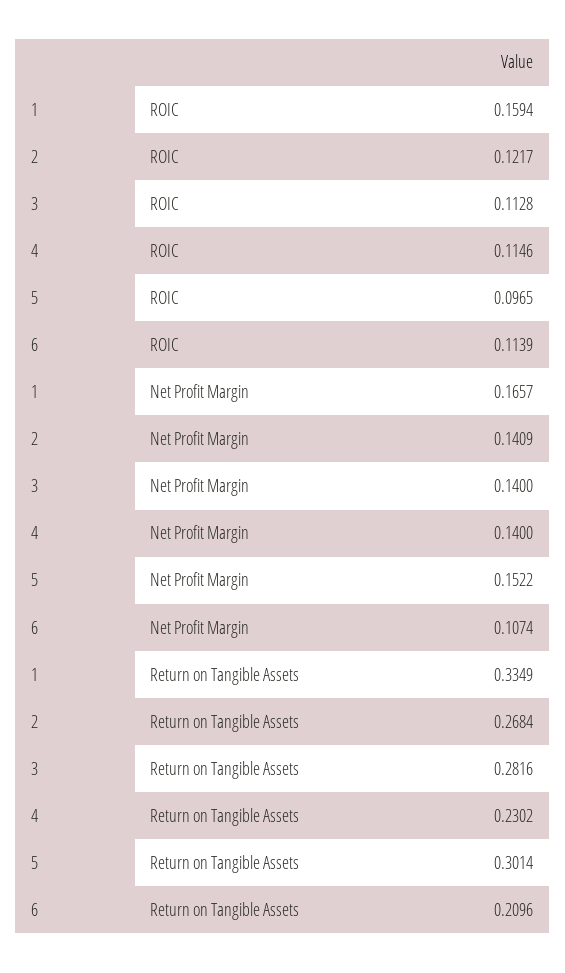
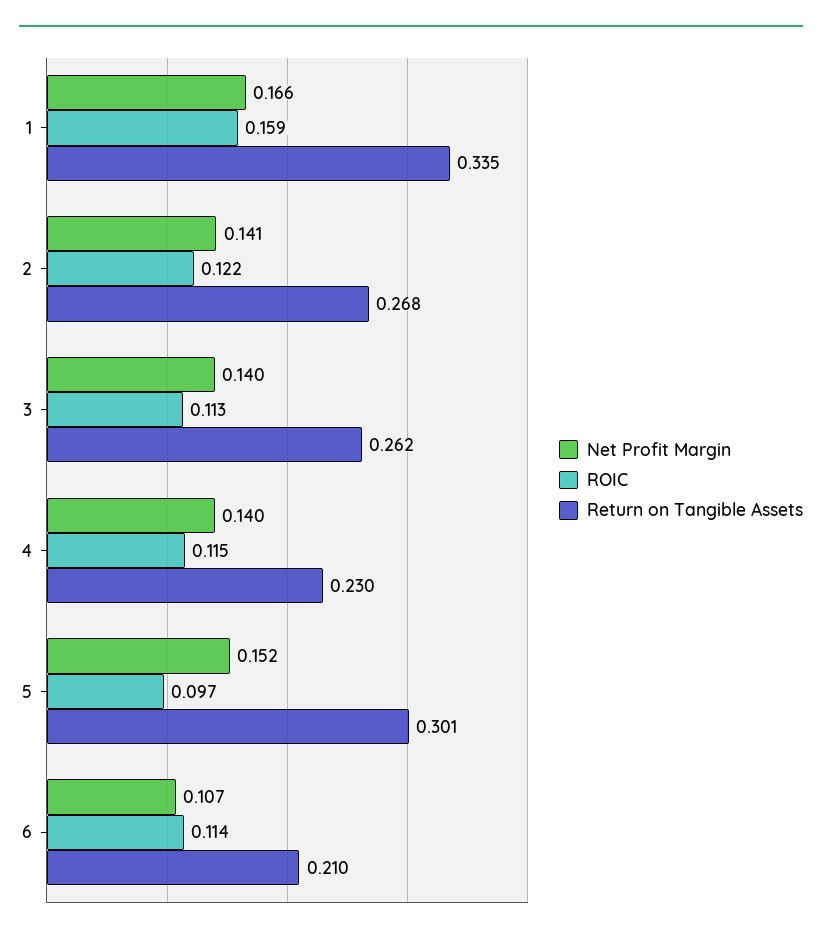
Return on Tangible Assets, 3: 0.2816 -> 0.262

